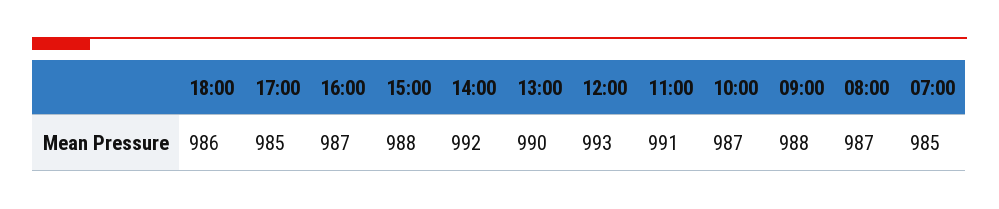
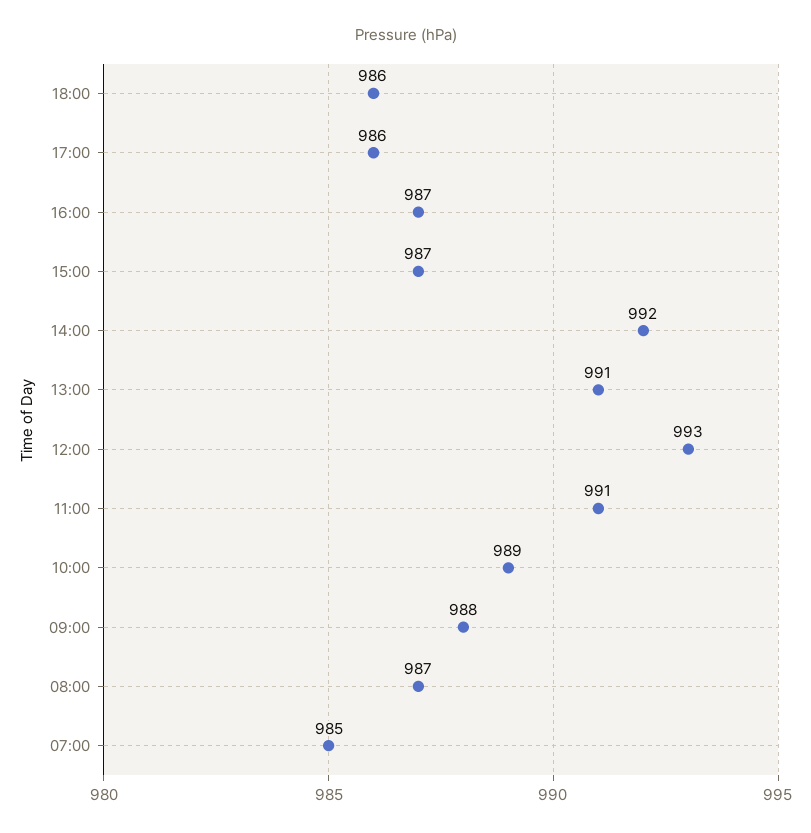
17:00: 985 -> 986
15:00: 988 -> 987
13:00: 990 -> 991
10:00: 987 -> 989

